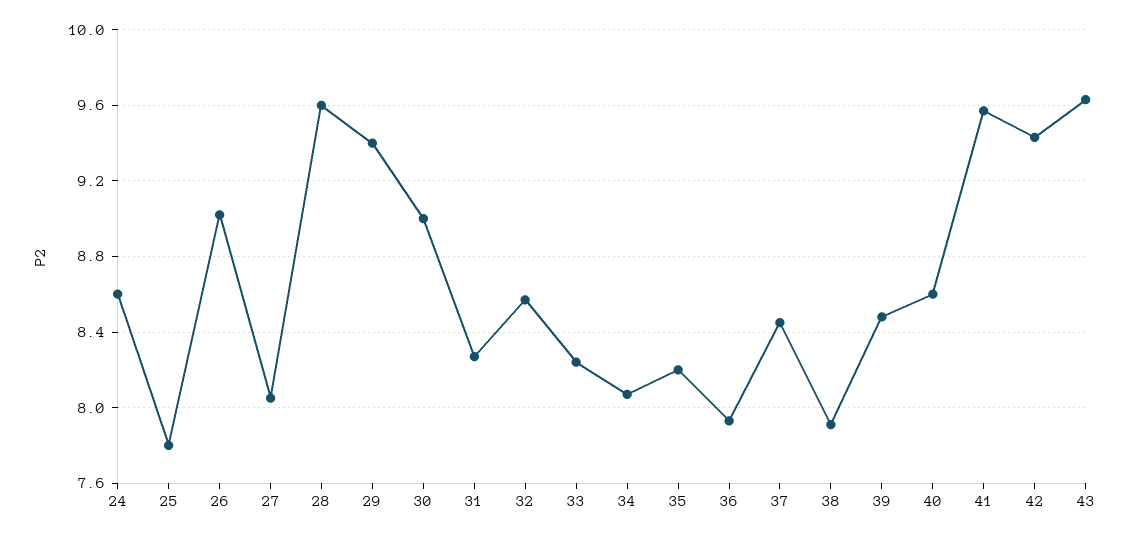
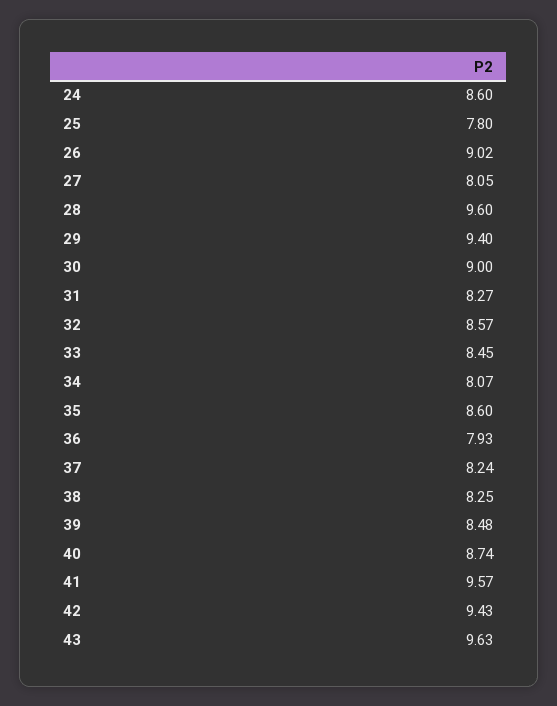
33: 8.25 -> 8.45
35: 8.2 -> 8.6
37: 8.45 -> 8.24
38: 7.9 -> 8.25
40: 8.6 -> 8.74

